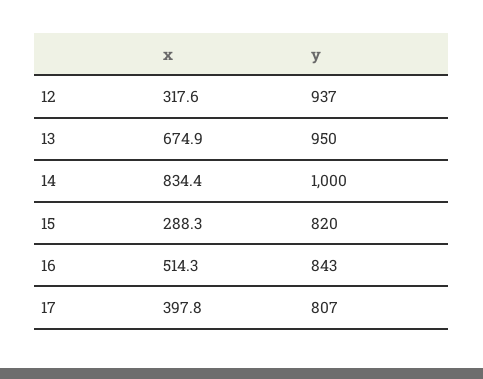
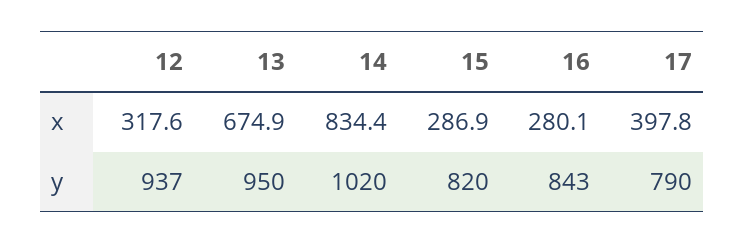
y, 14: 1000 -> 1020
x, 15: 288.3 -> 286.9
x, 16: 514.3 -> 280.1
y, 17: 807 -> 790

